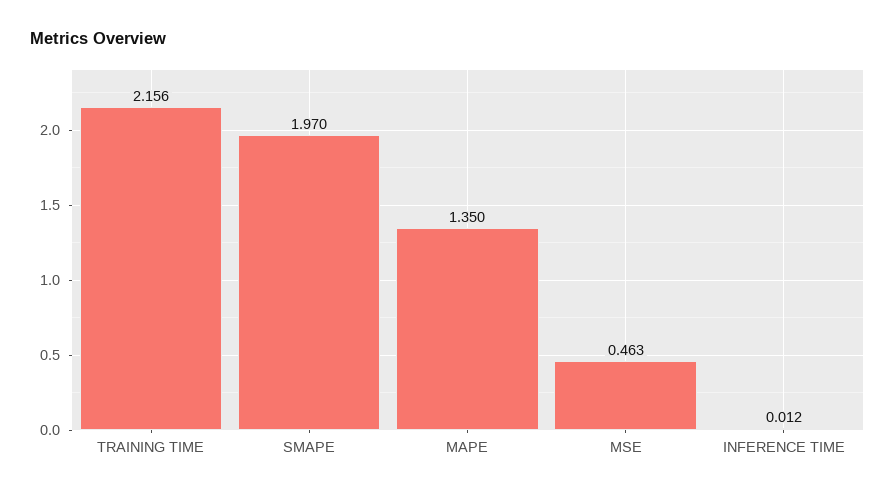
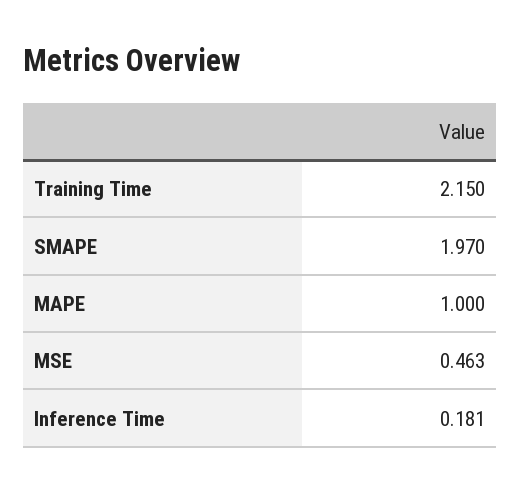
TRAINING TIME: 2.156 -> 2.15
MAPE: 1.35 -> 1
INFERENCE TIME: 0.012 -> 0.181

